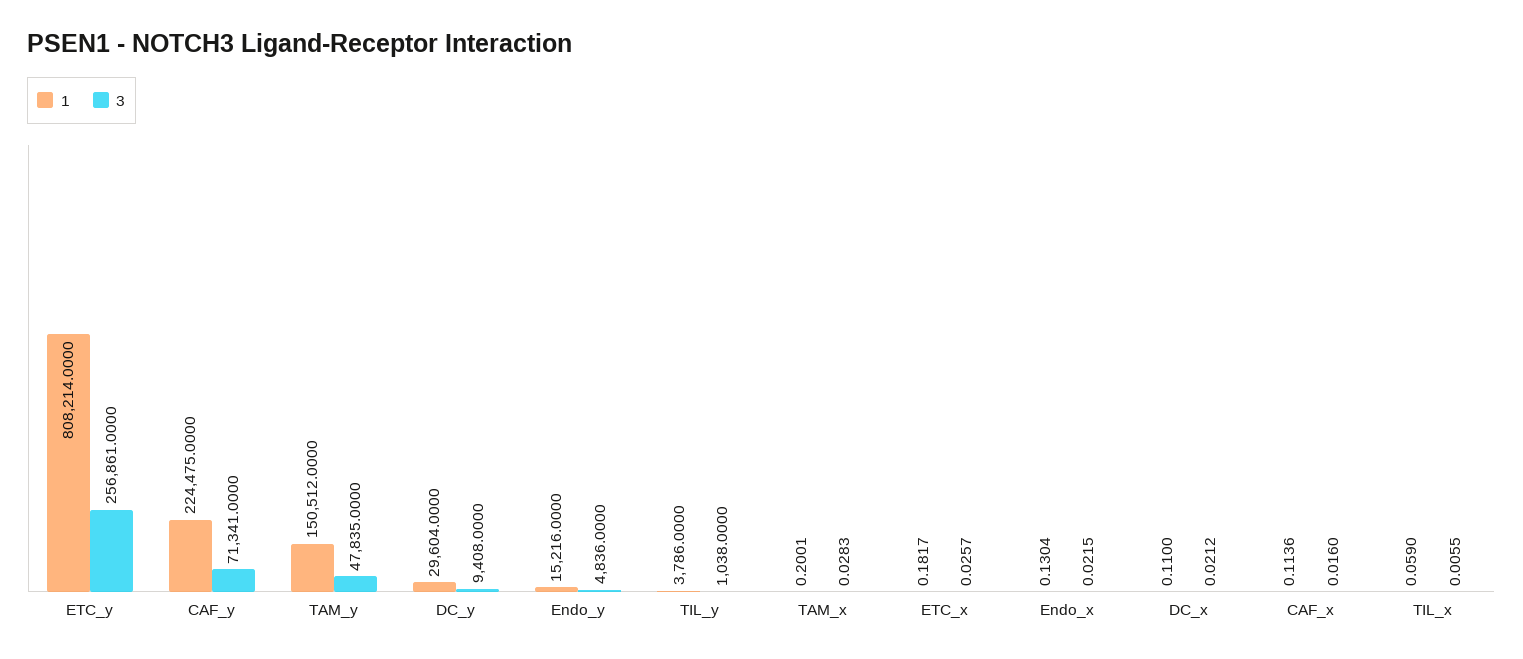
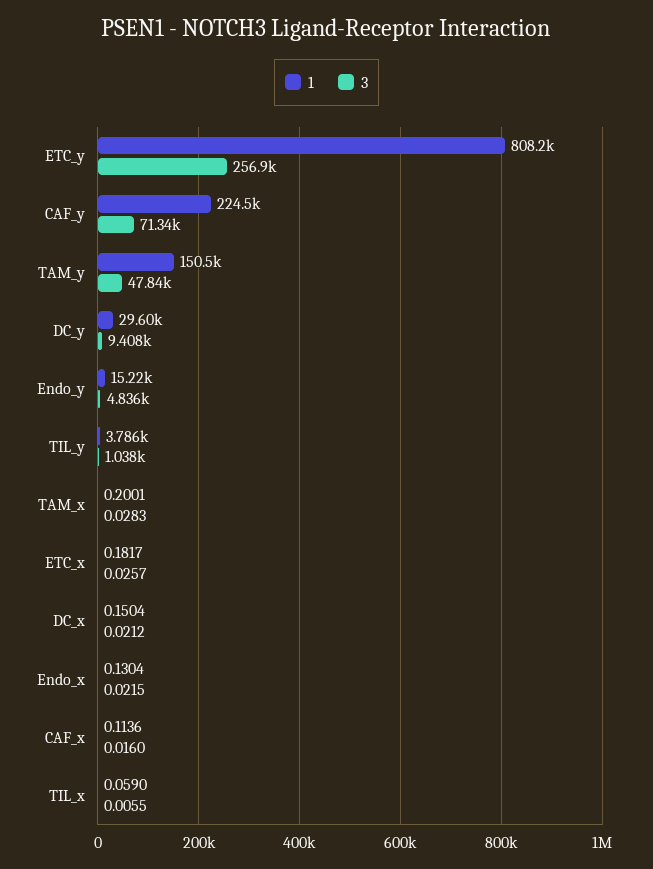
1, DC_x: 0.11 -> 0.1504

